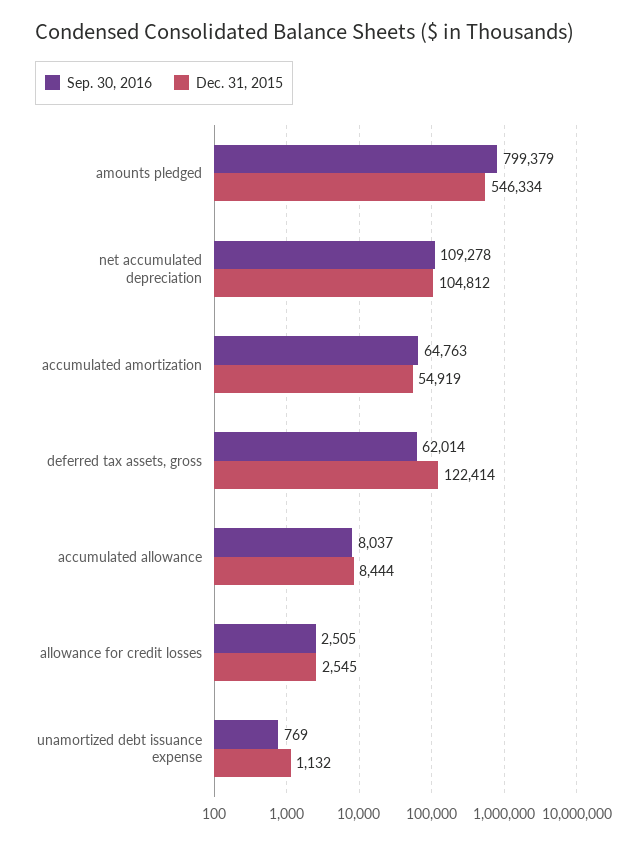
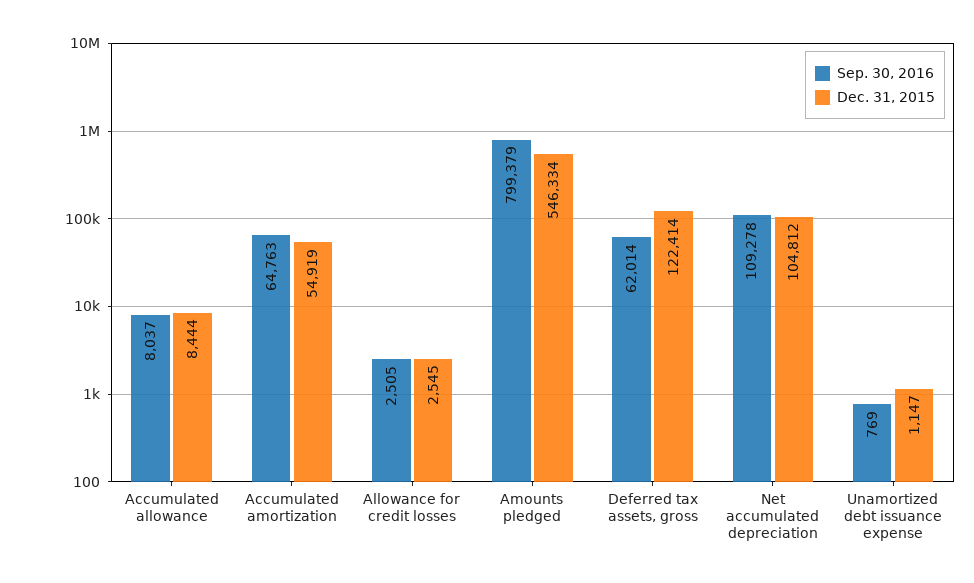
Dec. 31, 2015, unamortized debt issuance expense: 1132 -> 1147

